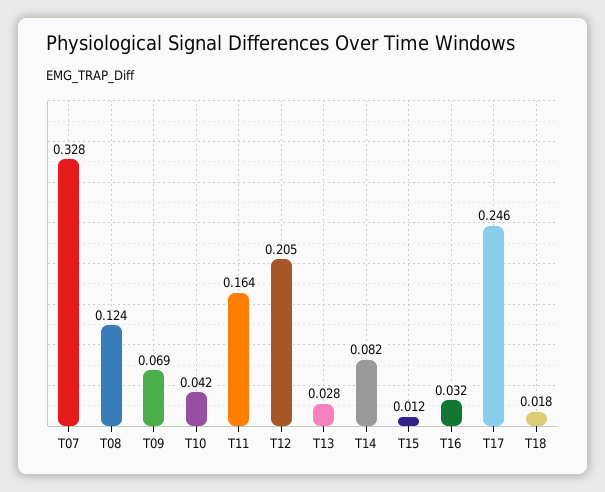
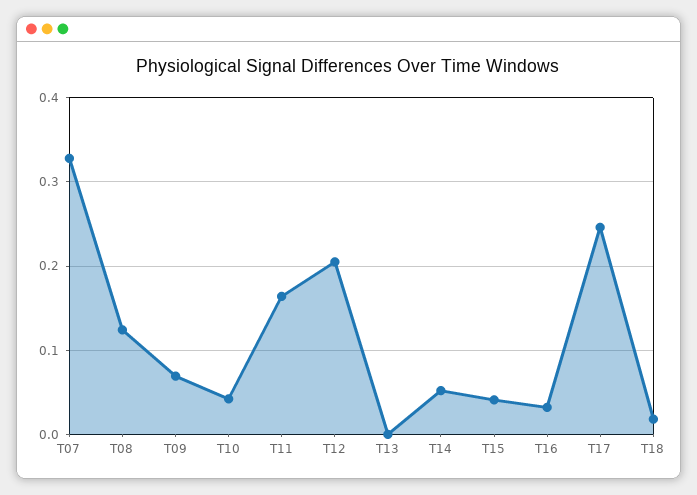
T13: 0.028 -> 0
T14: 0.082 -> 0.05
T15: 0.012 -> 0.04

